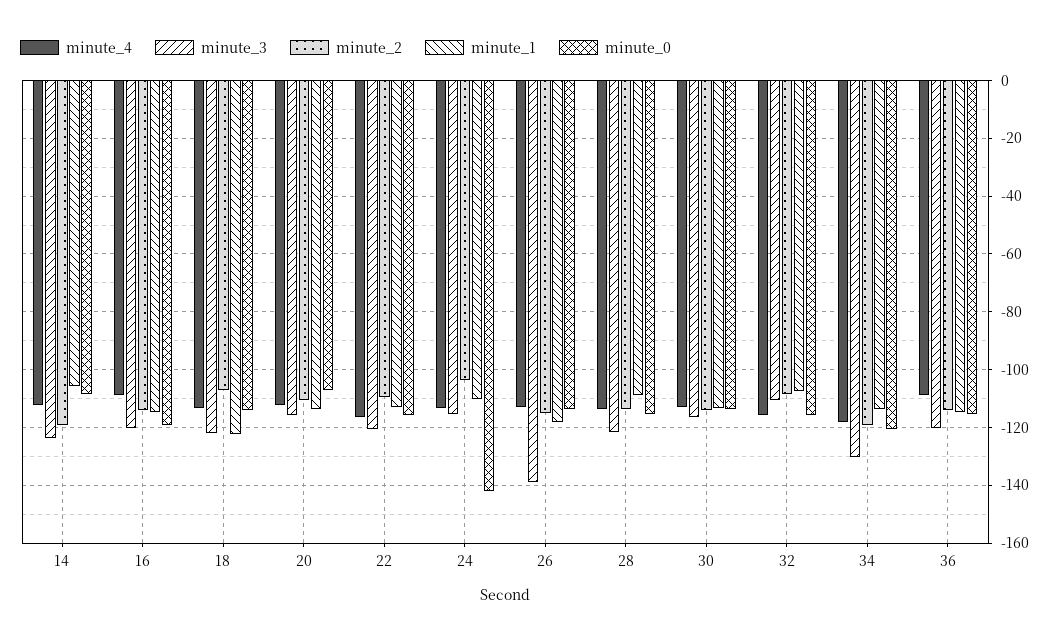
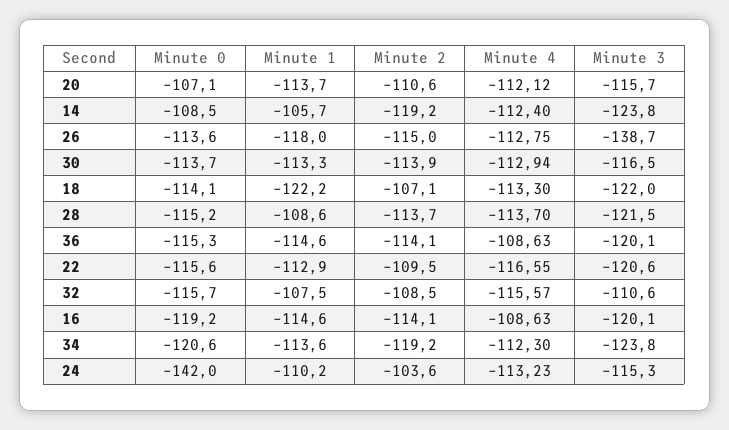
minute_4, 34: -117.5 -> -112.3
minute_3, 34: -130 -> -123.8

